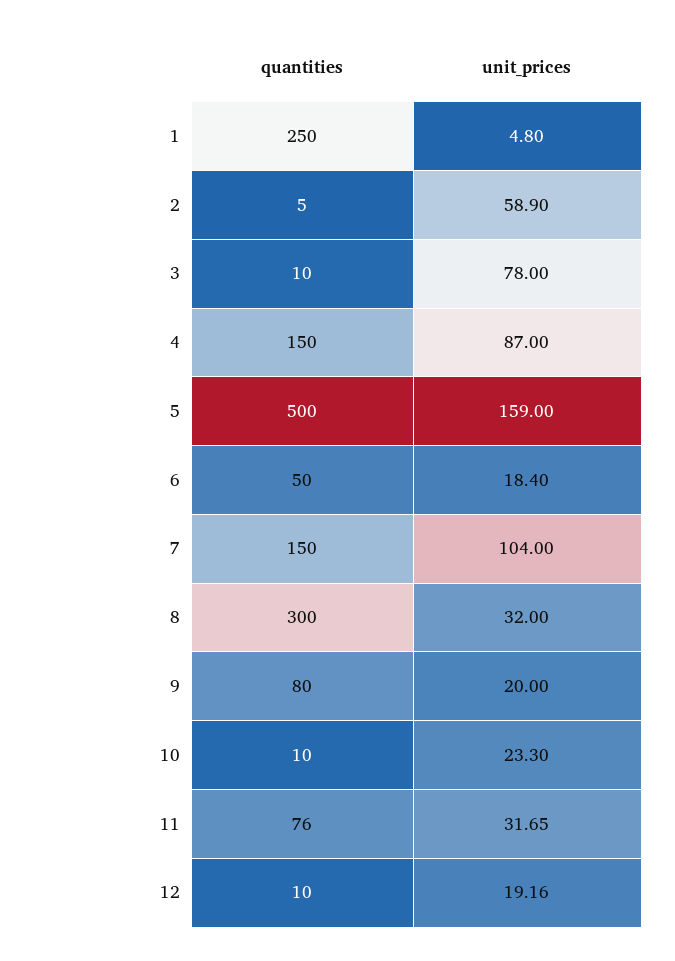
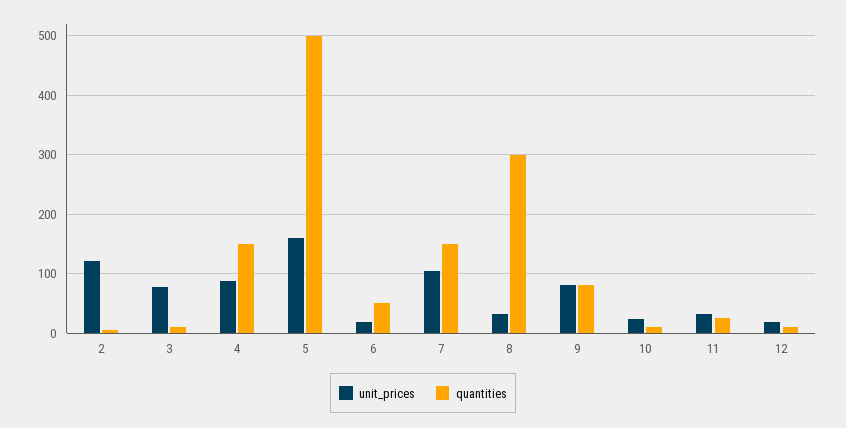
quantities, 1: 250 -> none
unit_prices, 1: 4.8 -> none
unit_prices, 2: 58.9 -> 120
unit_prices, 9: 20 -> 80
quantities, 11: 76 -> 20

